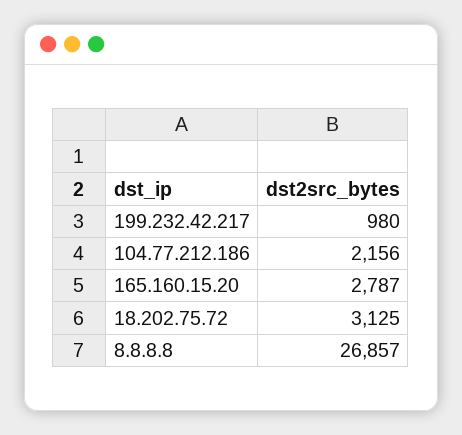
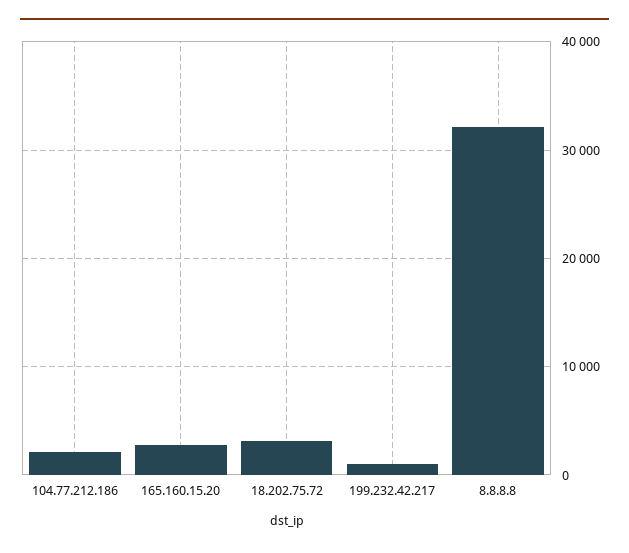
8.8.8.8: 26857 -> 32000

